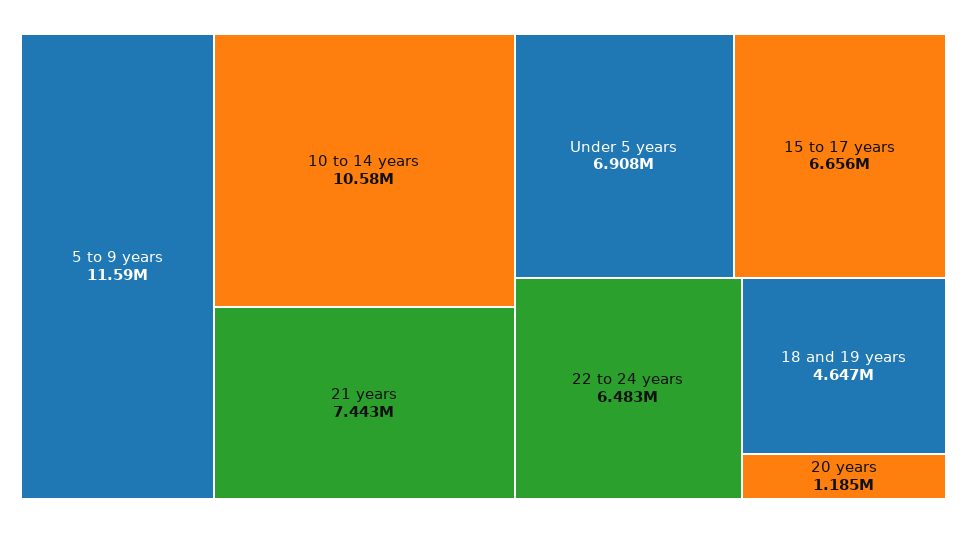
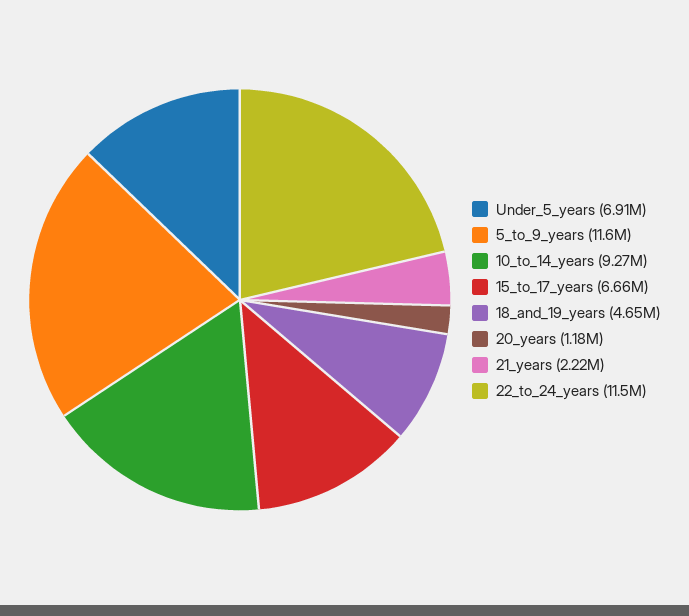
10 to 14 years: 10580000 -> 9270000
21 years: 7443000 -> 2220000
22 to 24 years: 6483000 -> 11500000

